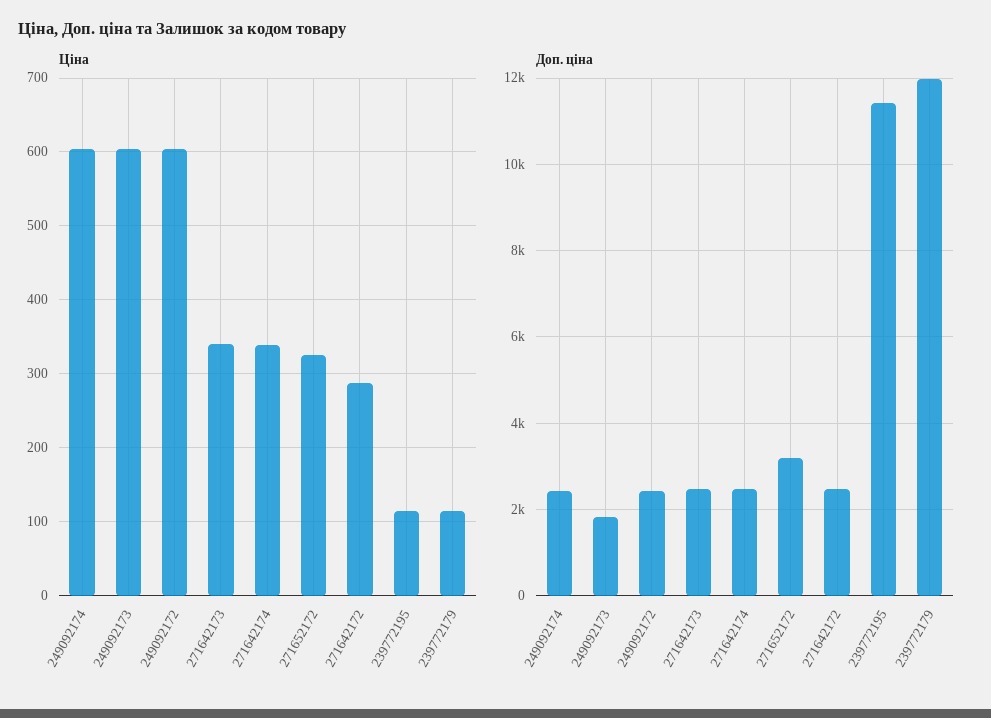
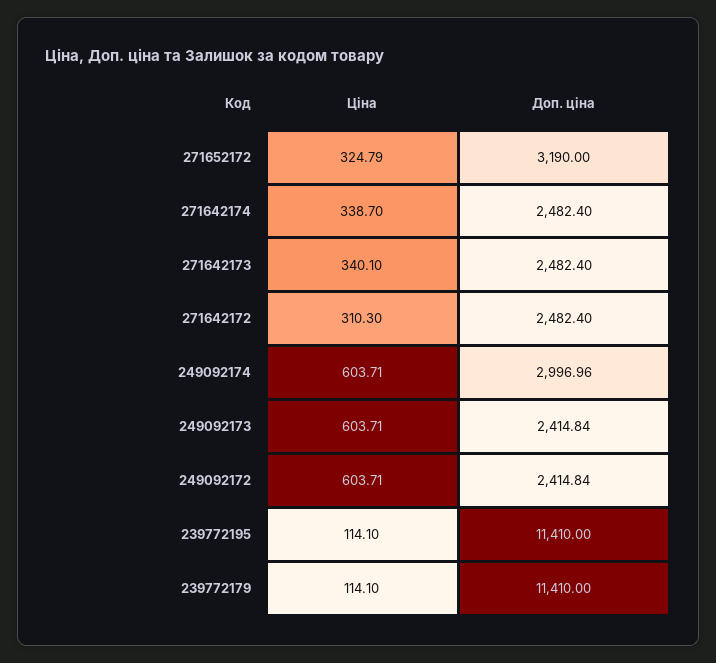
Ціна, 271642172: 290 -> 310.3
Доп. ціна, 249092174: 2400 -> 2996.96
Доп. ціна, 249092173: 1800 -> 2414.84
Доп. ціна, 239772179: 12000 -> 11410

